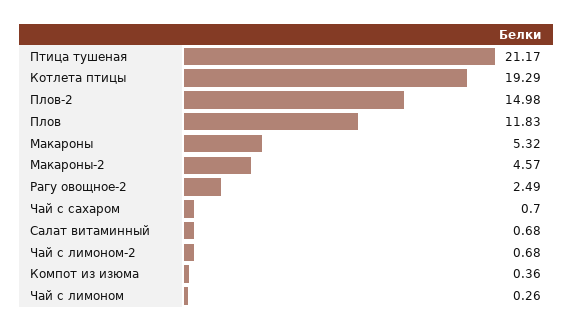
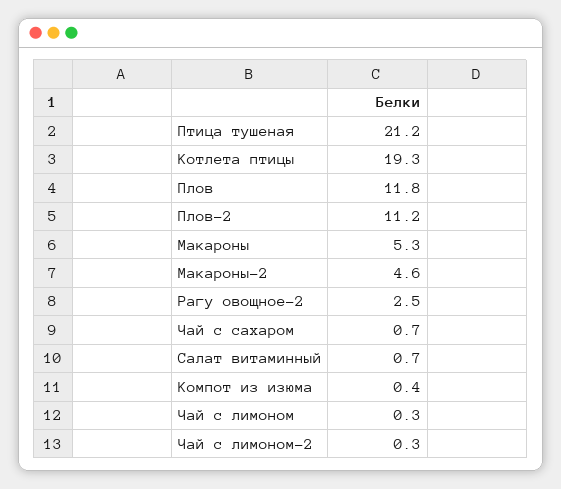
Плов-2: 14.98 -> 11.2
Чай с лимоном-2: 0.68 -> 0.3

